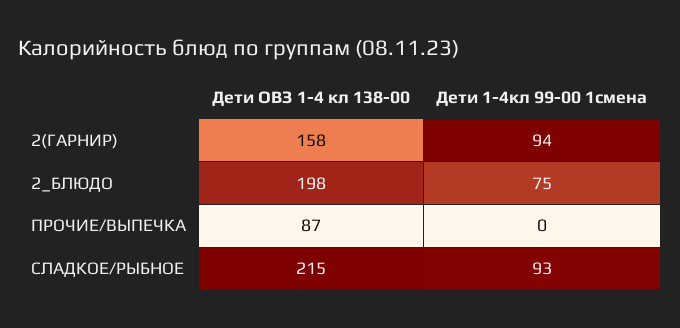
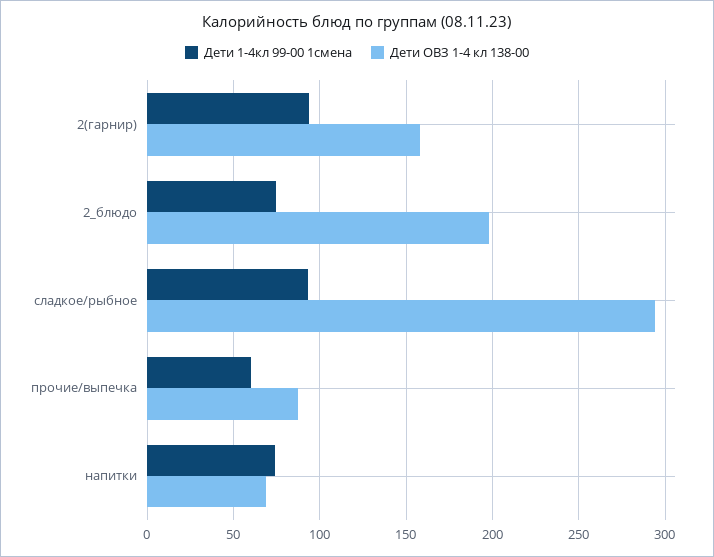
Дети 1-4кл 99-00 1смена, ПРОЧИЕ/ВЫПЕЧКА: 0 -> 60
Дети ОВЗ 1-4 кл 138-00, СЛАДКОЕ/РЫБНОЕ: 215 -> 295
Дети 1-4кл 99-00 1смена, напитки: none -> 75
Дети ОВЗ 1-4 кл 138-00, напитки: none -> 70

